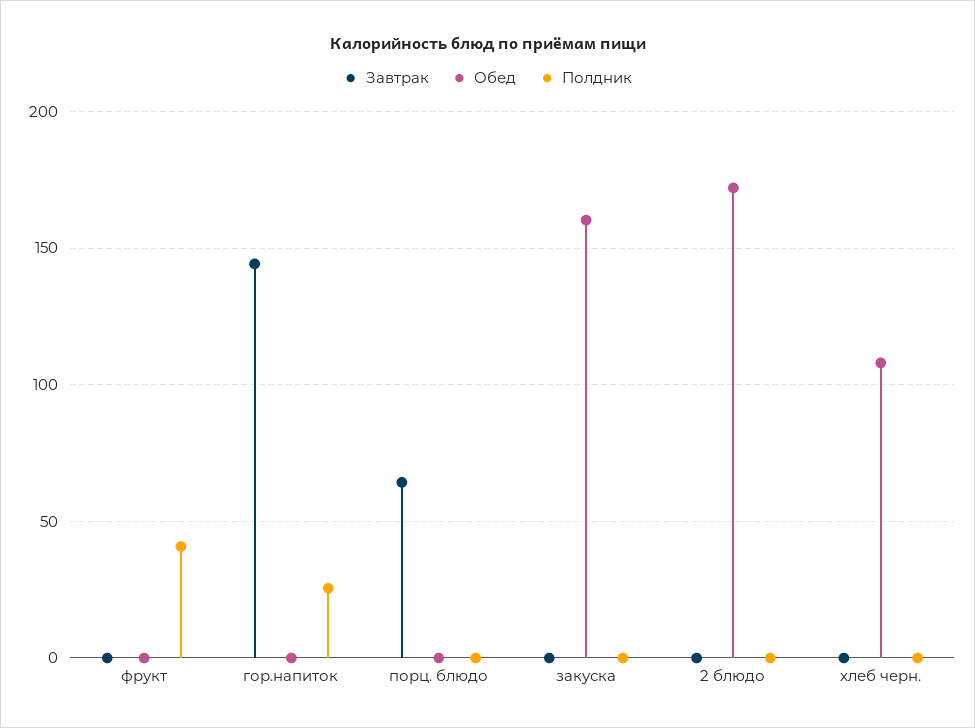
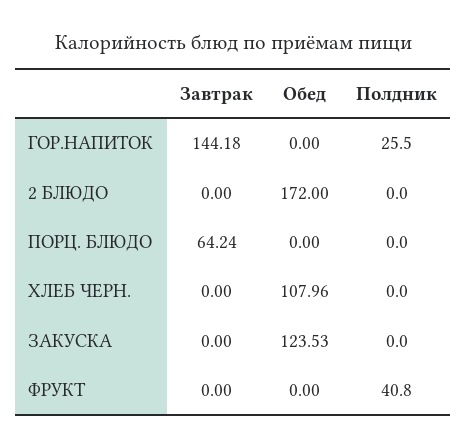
Обед, закуска: 160 -> 123.53

